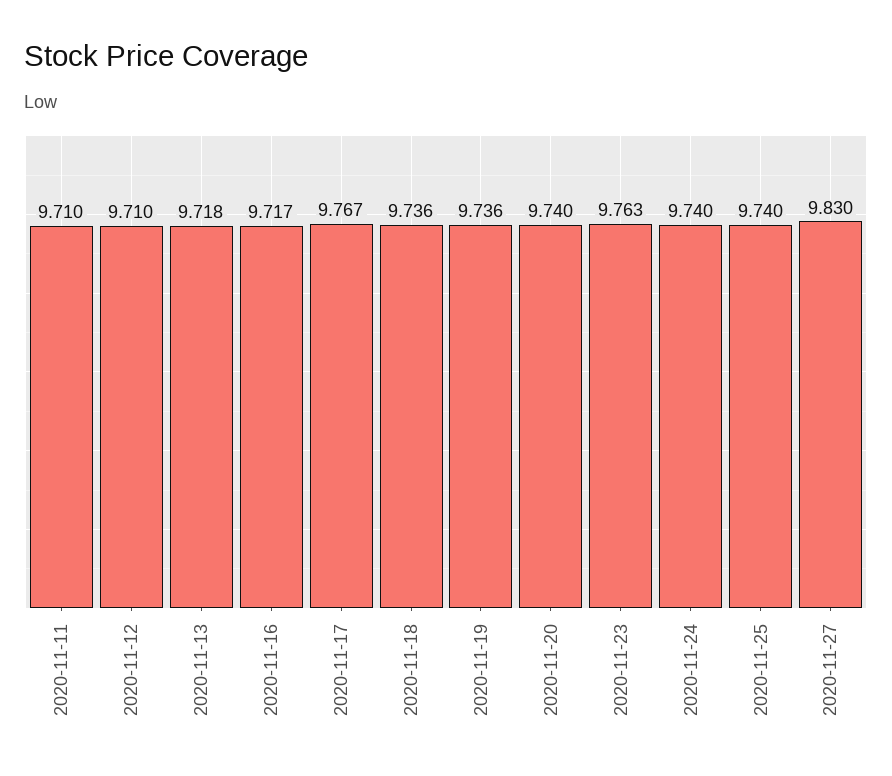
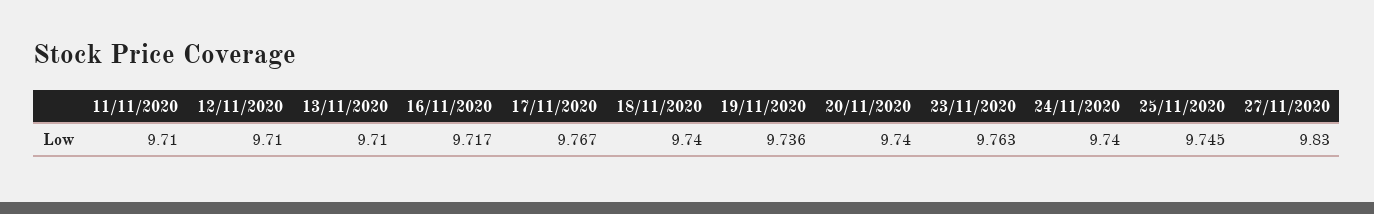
2020-11-13: 9.718 -> 9.71
2020-11-18: 9.736 -> 9.74
2020-11-25: 9.74 -> 9.745

